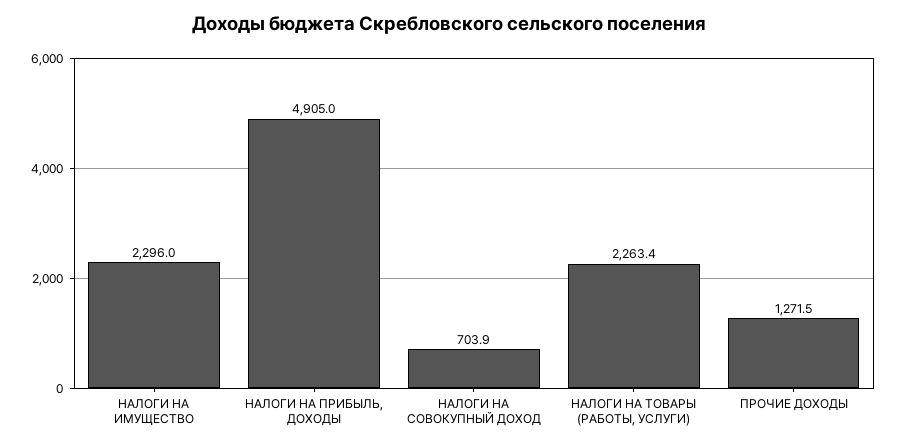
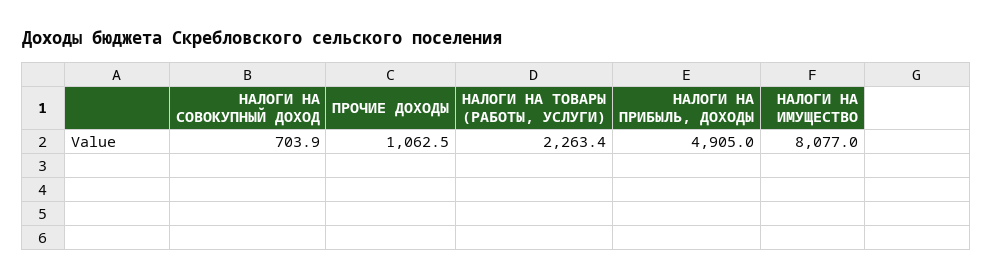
НАЛОГИ НА ИМУЩЕСТВО: 2296 -> 8077
ПРОЧИЕ ДОХОДЫ: 1271.5 -> 1062.5

